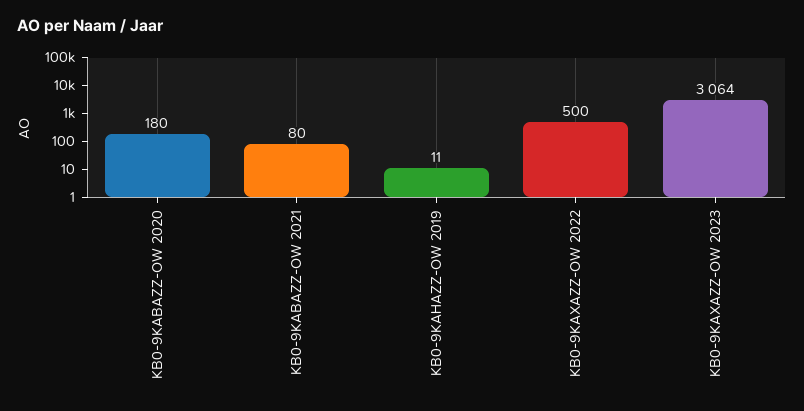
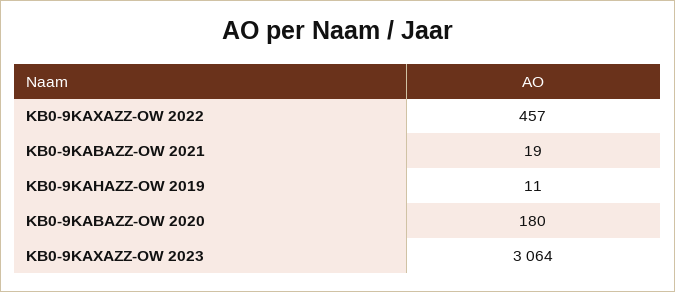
KB0-9KABAZZ-OW 2021: 80 -> 19
KB0-9KAXAZZ-OW 2022: 500 -> 457

